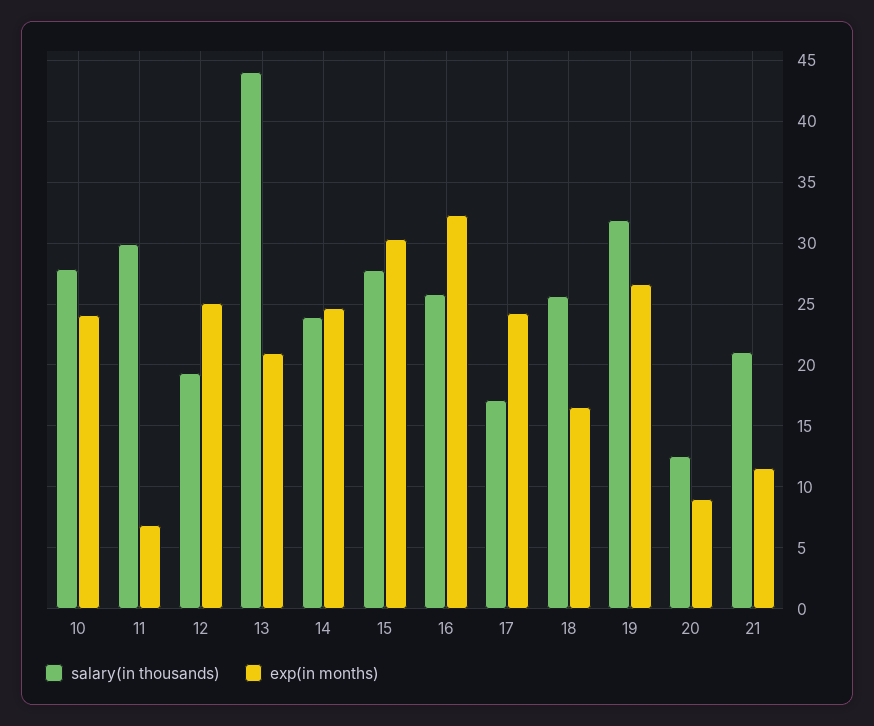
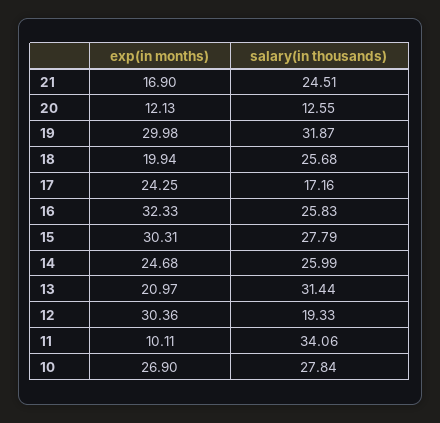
exp(in months), 10: 24 -> 26.9
salary(in thousands), 11: 30 -> 34.06
exp(in months), 11: 7 -> 10.11
exp(in months), 12: 25 -> 30.36
salary(in thousands), 13: 44 -> 31.44
salary(in thousands), 14: 24 -> 25.99
exp(in months), 18: 16.5 -> 19.94
exp(in months), 19: 26.5 -> 29.98
exp(in months), 20: 9 -> 12.13
salary(in thousands), 21: 21 -> 24.51
exp(in months), 21: 11.5 -> 16.9

